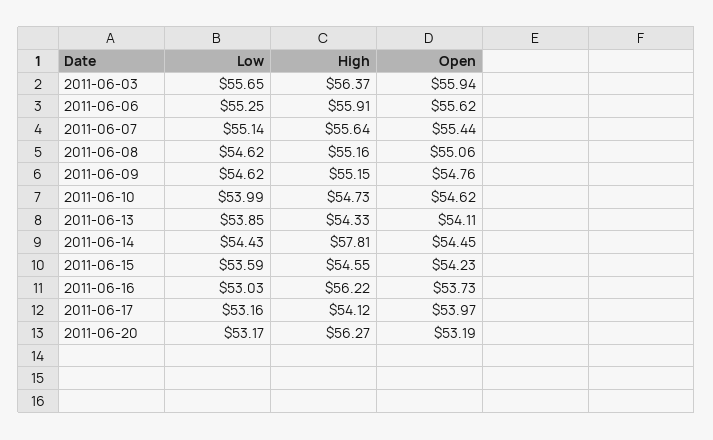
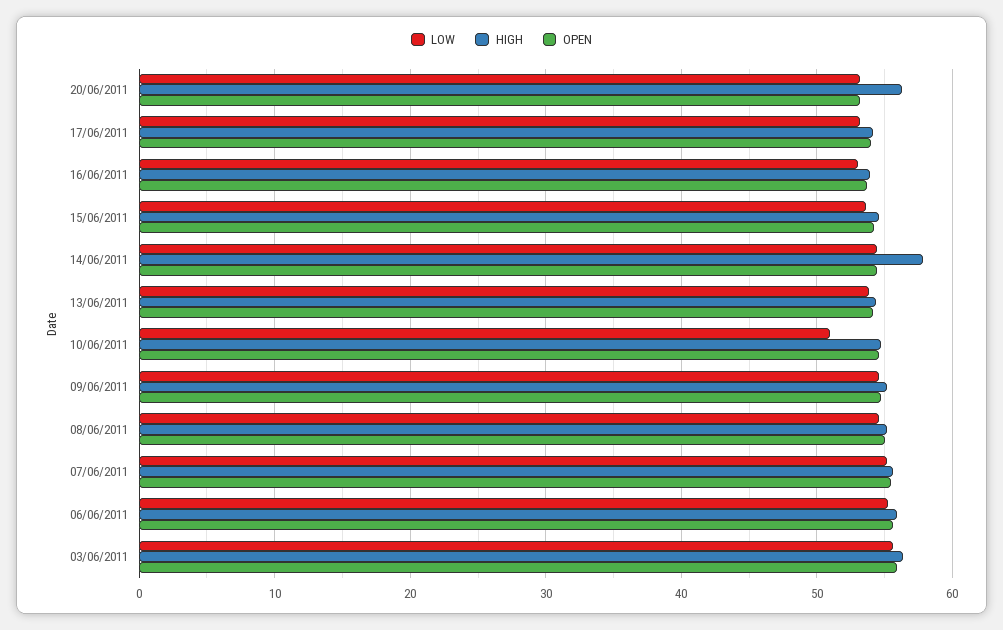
Low, 2011-06-10: 53.99 -> 51
High, 2011-06-16: 56.22 -> 54

